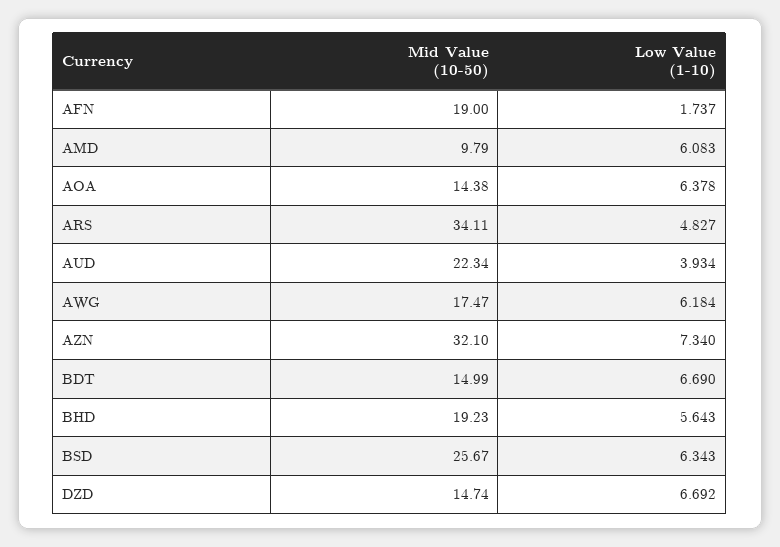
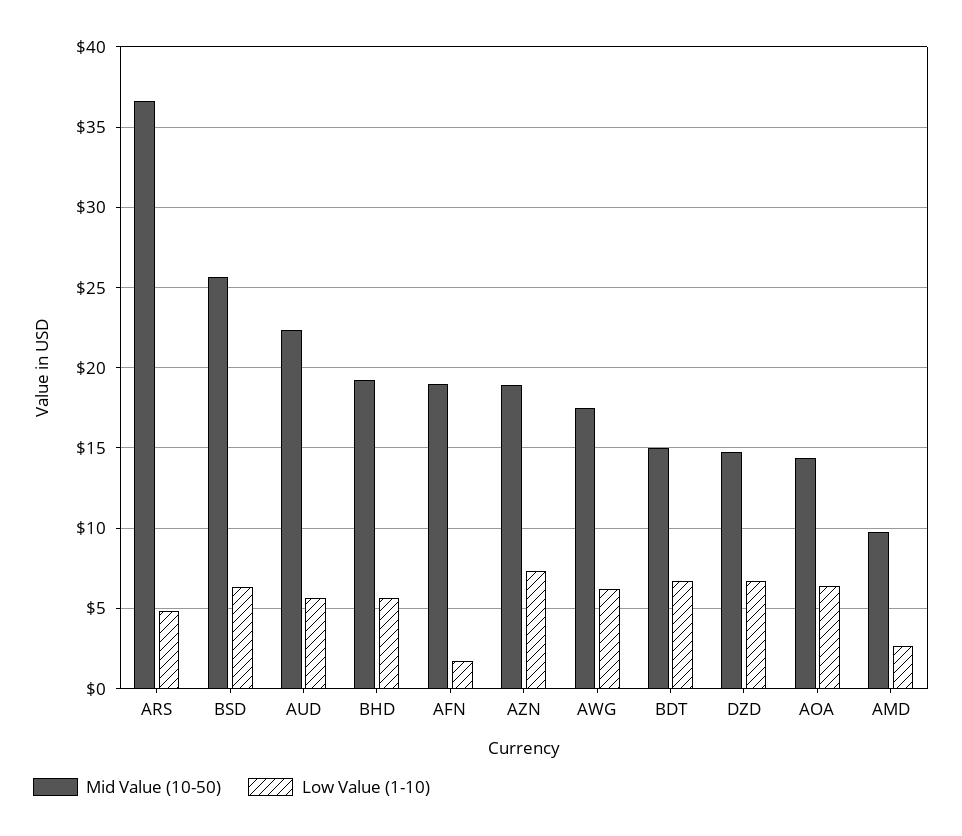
Low Value (1-10), AMD: 6.083 -> 2.5
Mid Value (10-50), ARS: 34.11 -> 36.5
Low Value (1-10), AUD: 3.934 -> 5.5
Mid Value (10-50), AZN: 32.1 -> 19

